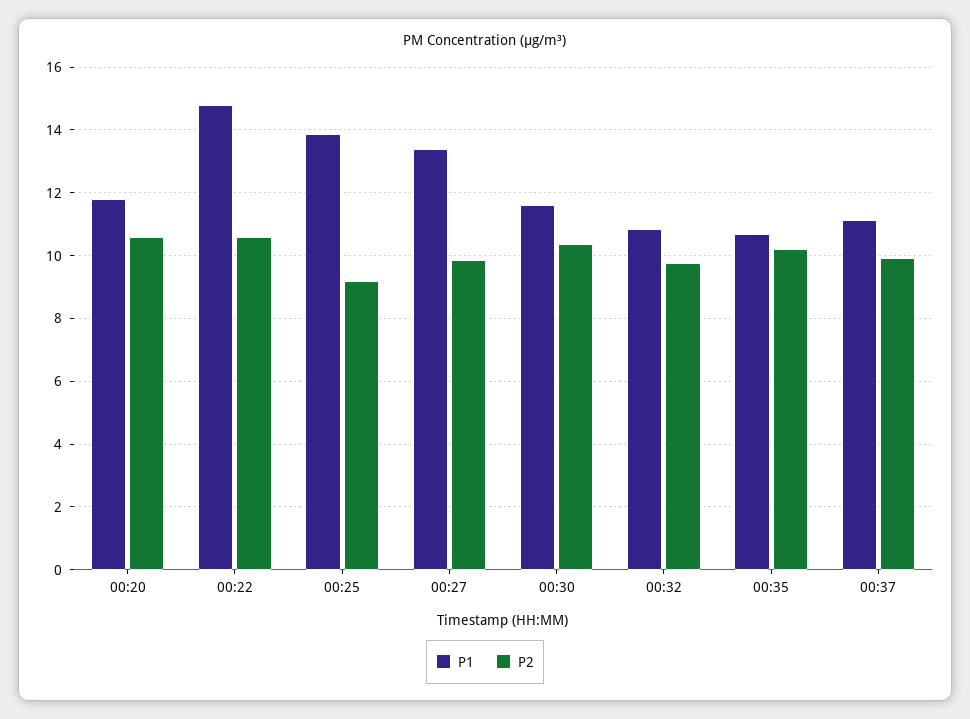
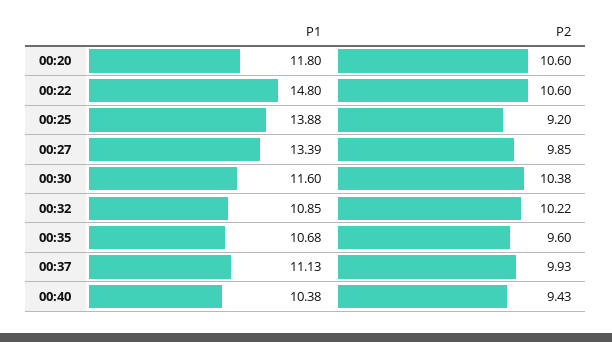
P2, 00:32: 9.8 -> 10.22
P2, 00:35: 10.2 -> 9.6
P1, 00:40: none -> 10.38
P2, 00:40: none -> 9.43

